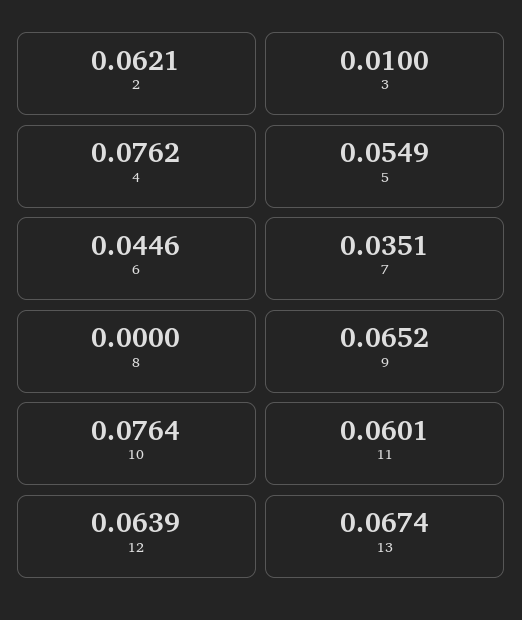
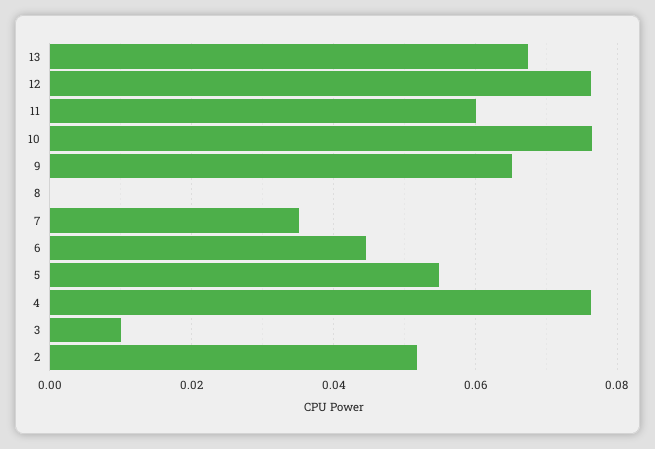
2: 0.0621 -> 0.052
12: 0.0639 -> 0.076

